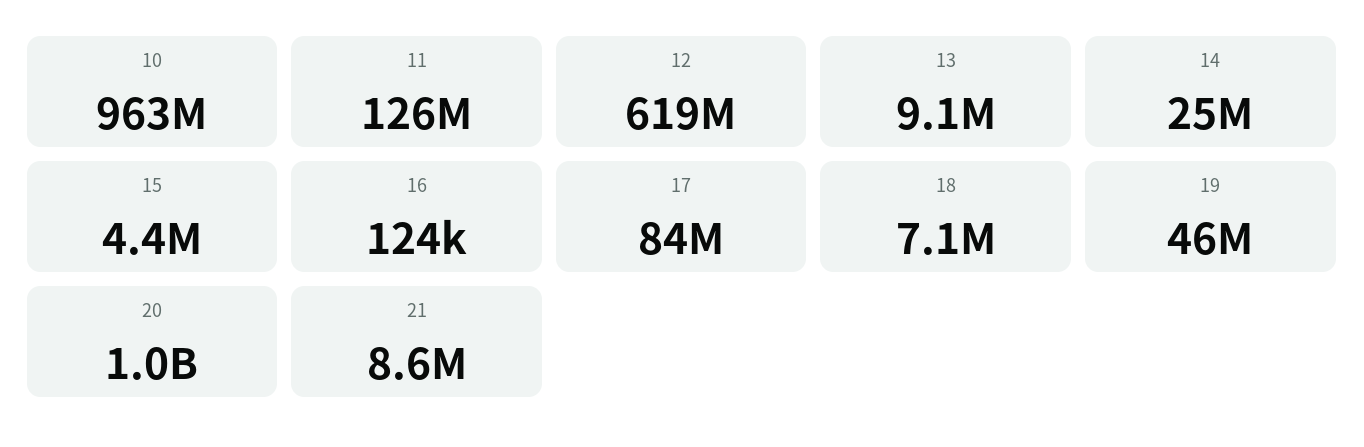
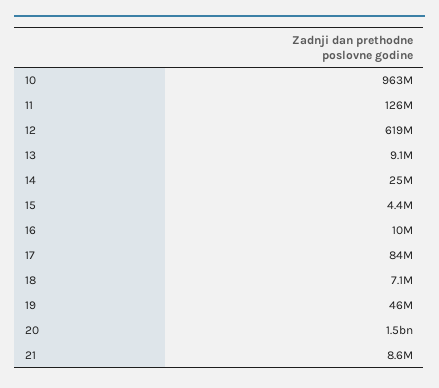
16: 124000 -> 10000000
20: 1000000000 -> 1500000000

